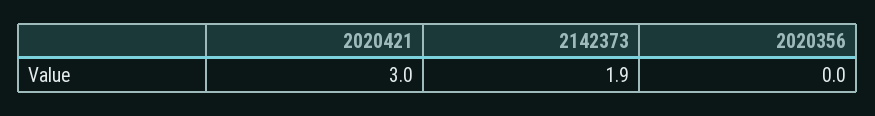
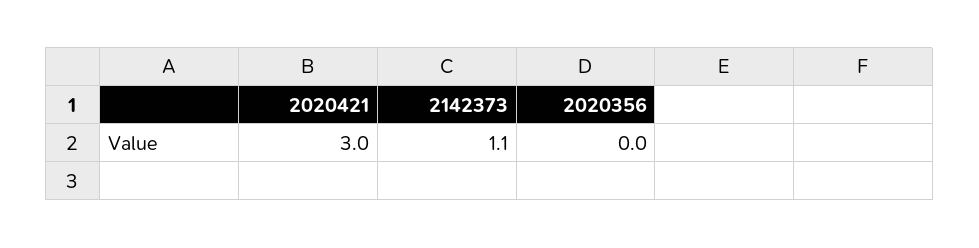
2142373: 1.9 -> 1.1

